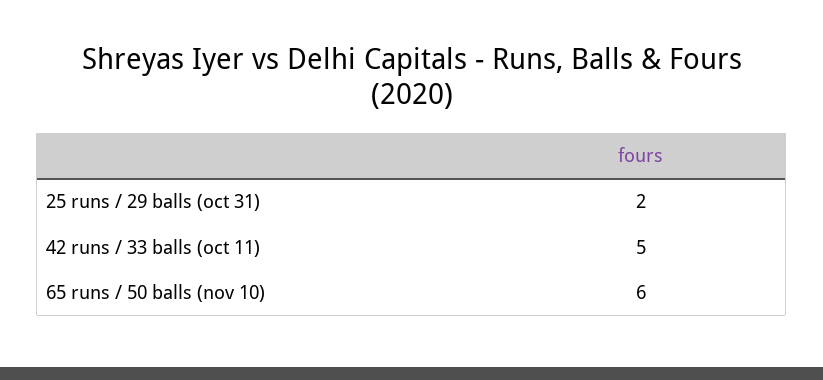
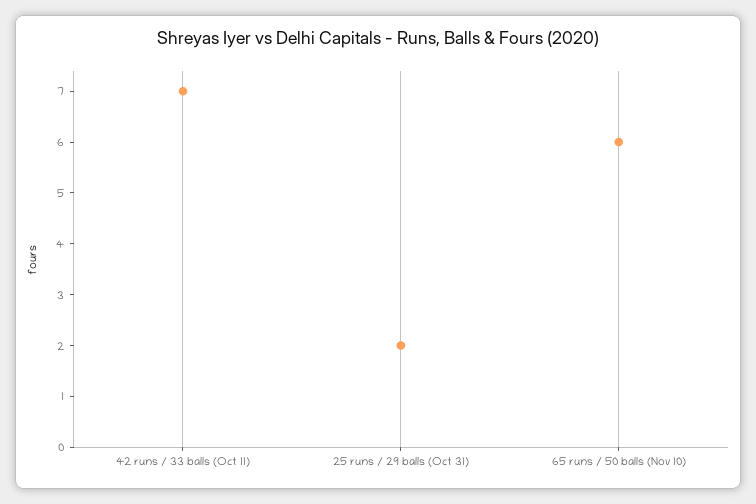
42 runs / 33 balls (oct 11): 5 -> 7

